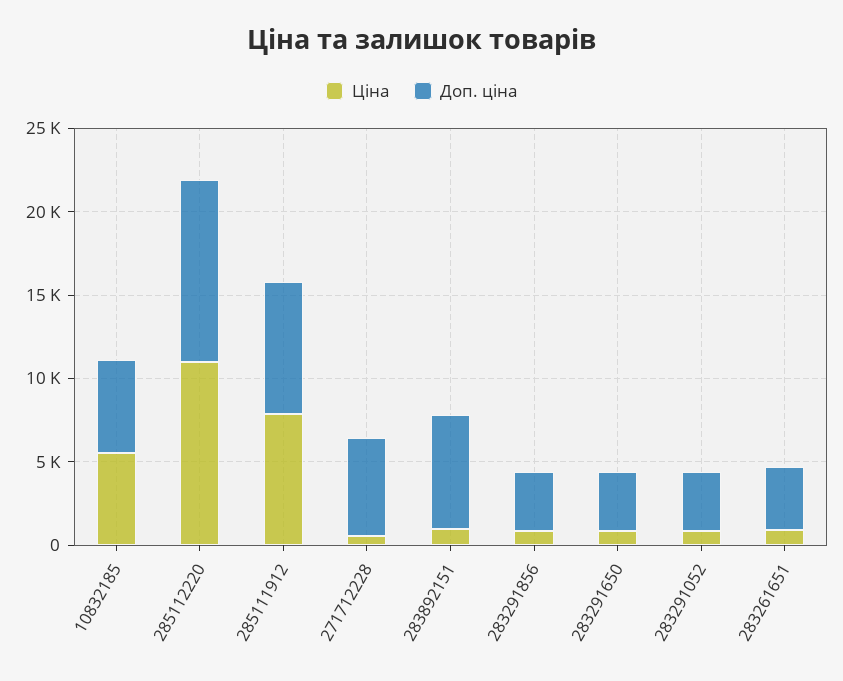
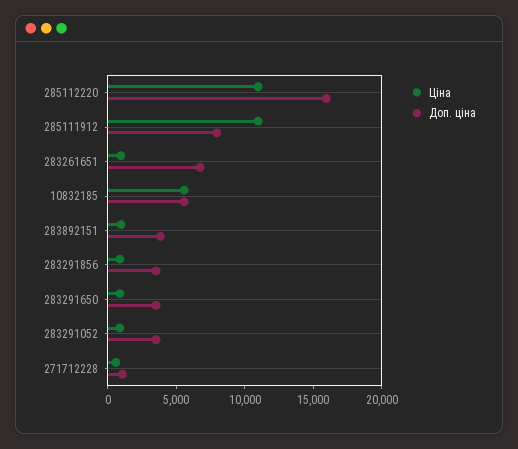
Доп. ціна, 285112220: 11000 -> 16000
Ціна, 285111912: 8000 -> 11000
Доп. ціна, 271712228: 6000 -> 1000
Доп. ціна, 283892151: 7000 -> 4000
Доп. ціна, 283261651: 4000 -> 7000

